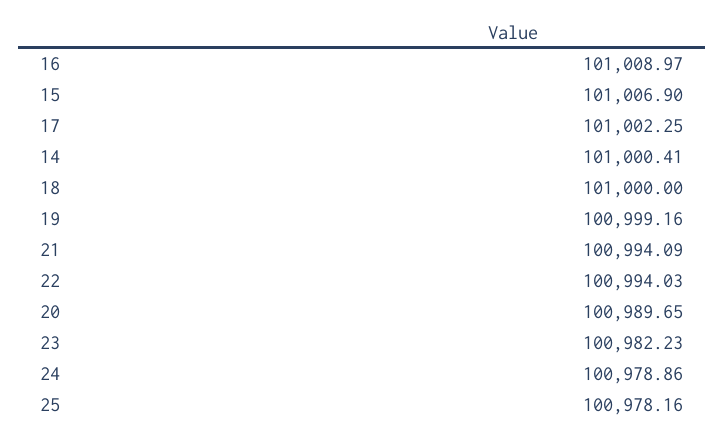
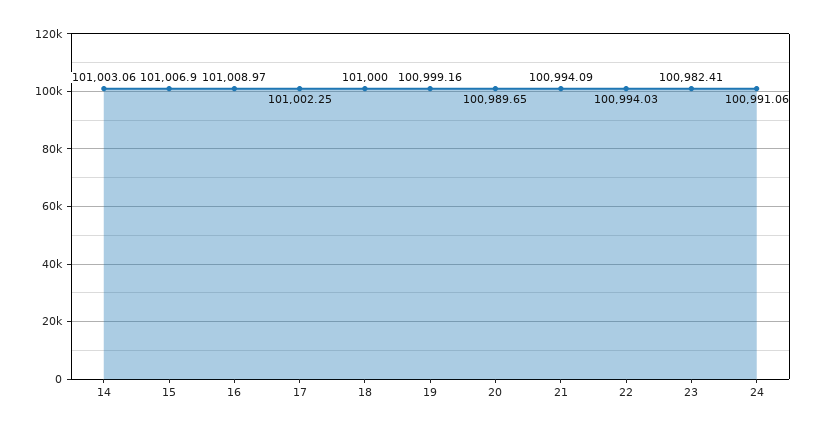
14: 101000.41 -> 101003.06
23: 100982.23 -> 100982.41
24: 100978.86 -> 100991.06
25: 100978.16 -> none

